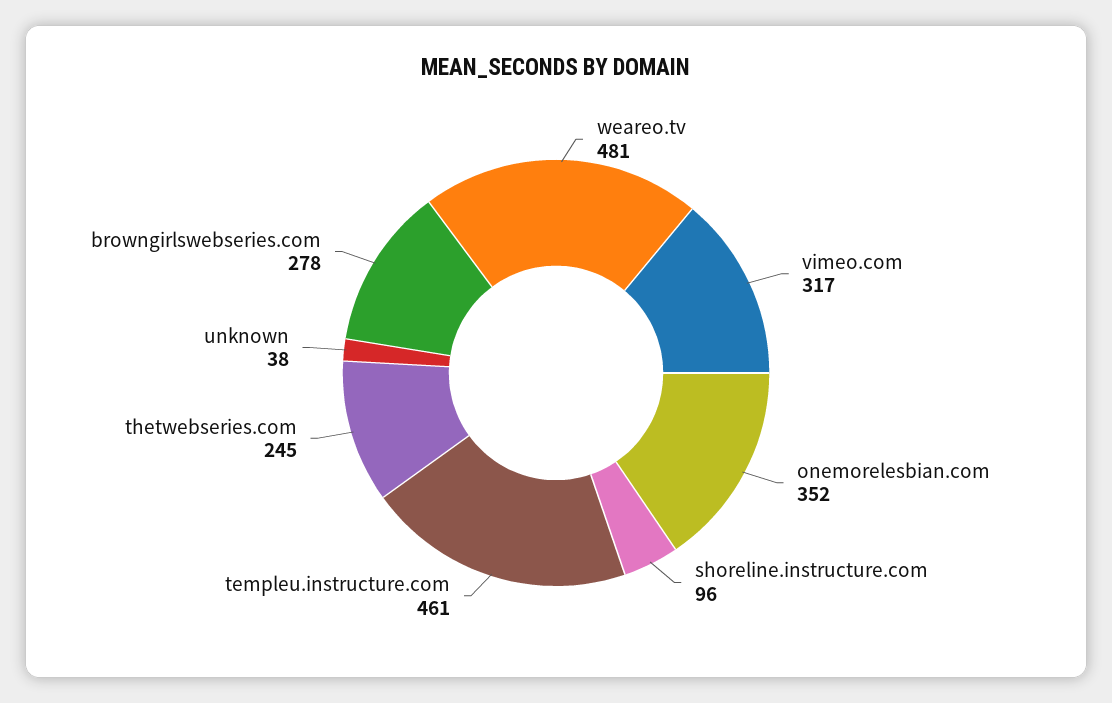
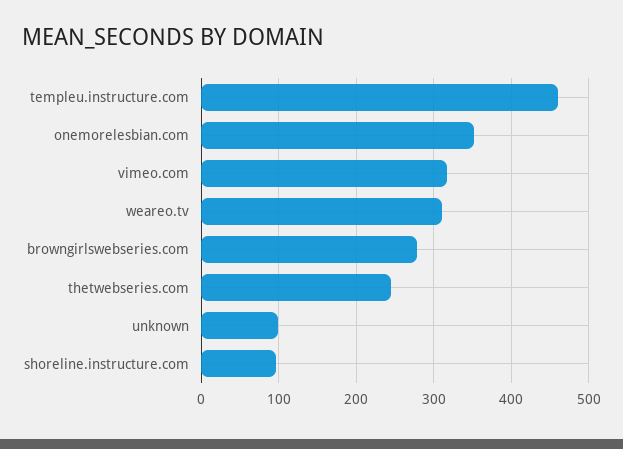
weareo.tv: 481 -> 310
unknown: 38 -> 100

